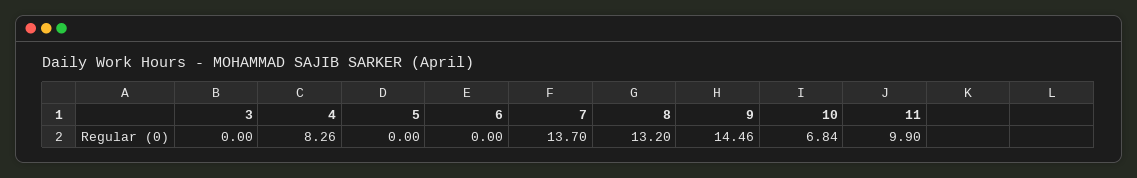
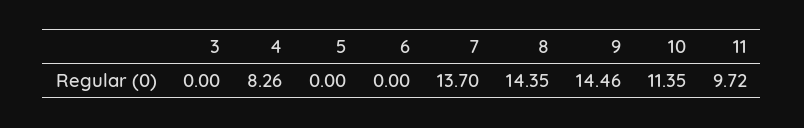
8: 13.2 -> 14.35
10: 6.84 -> 11.35
11: 9.9 -> 9.72

